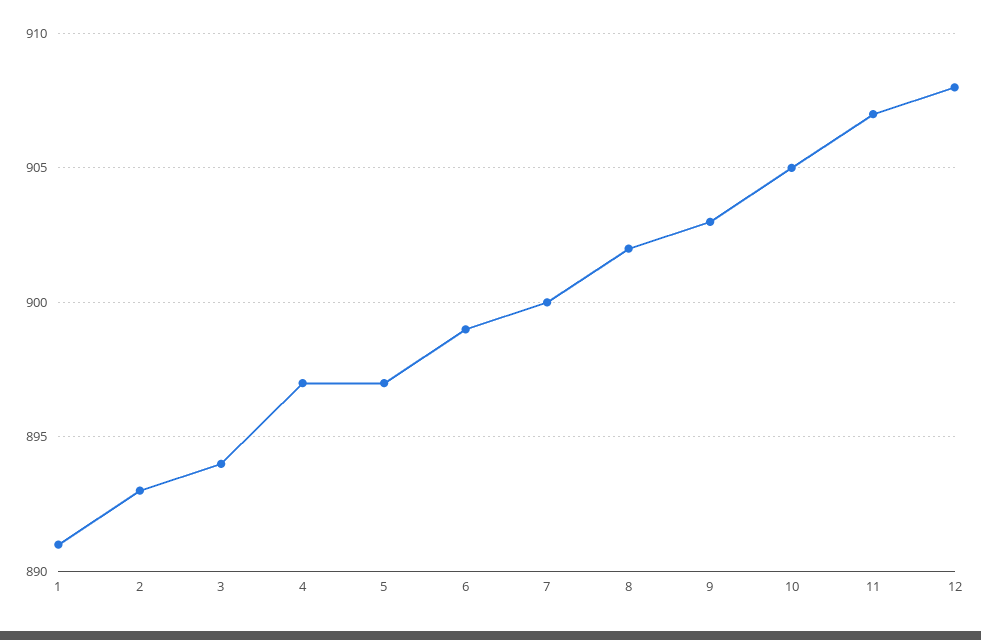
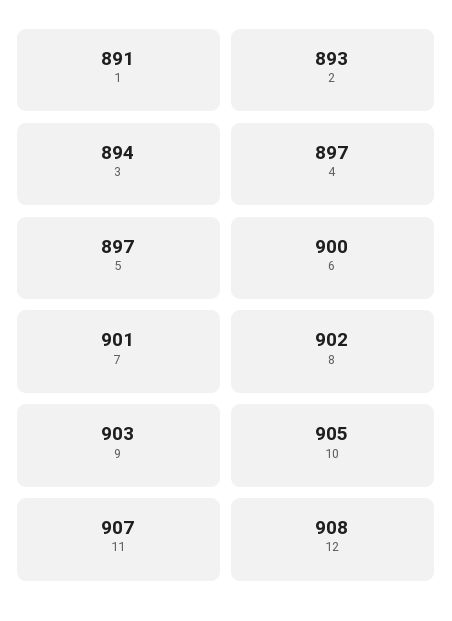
6: 899 -> 900
7: 900 -> 901

